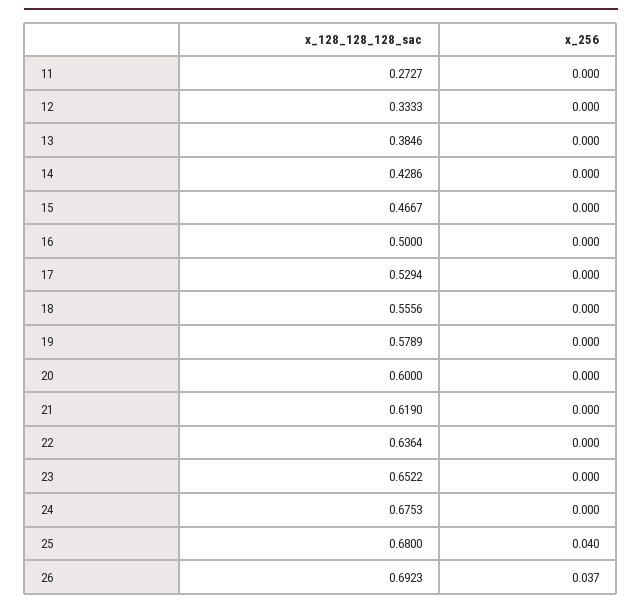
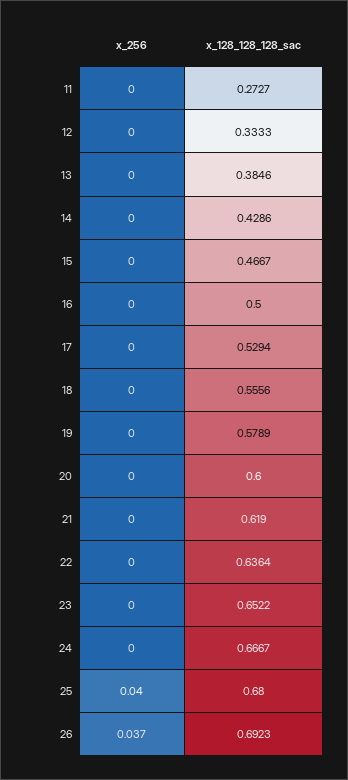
x_128_128_128_sac, 24: 0.6753 -> 0.6667

